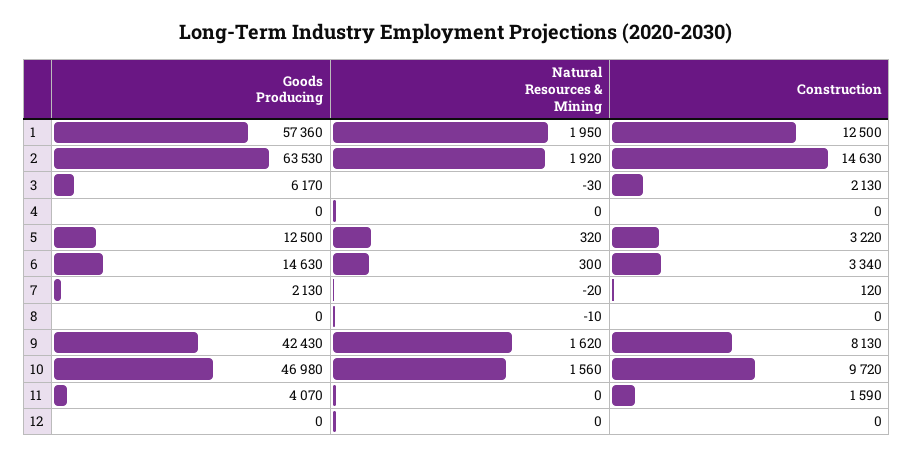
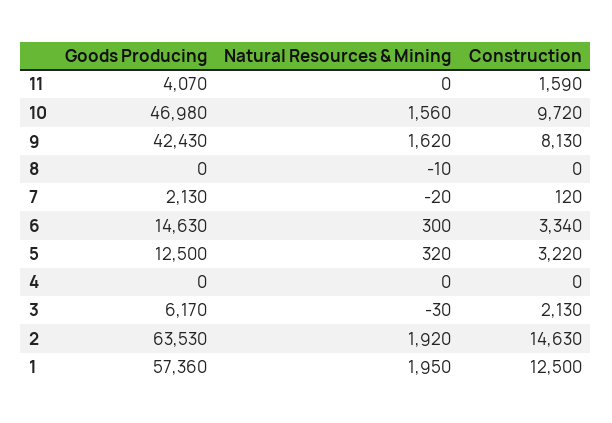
Goods Producing, 12: 0 -> none
Natural Resources & Mining, 12: 0 -> none
Construction, 12: 0 -> none

